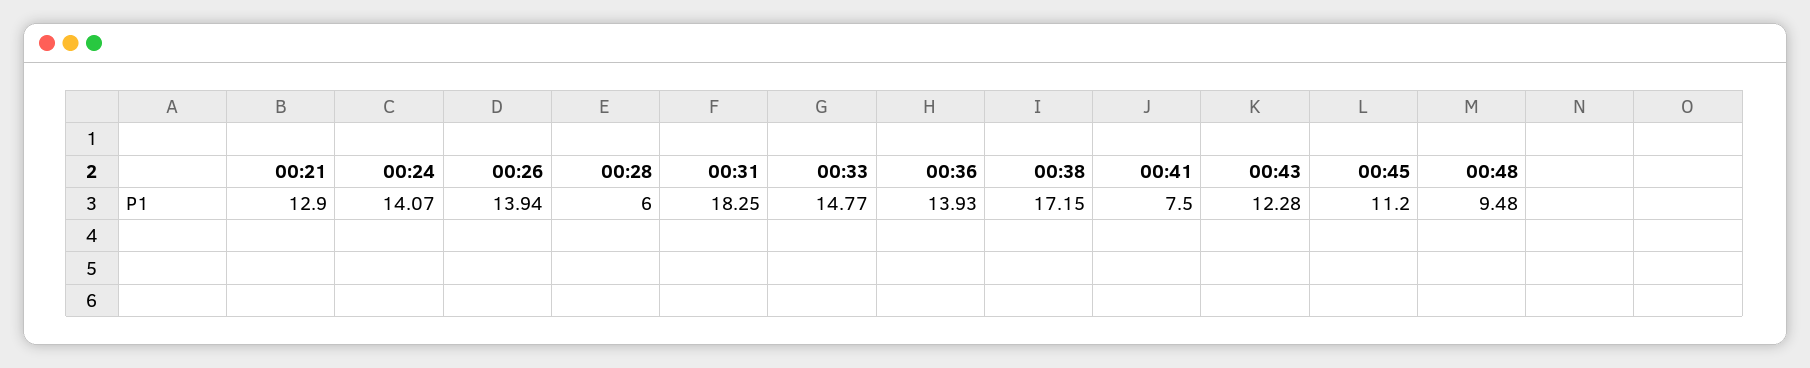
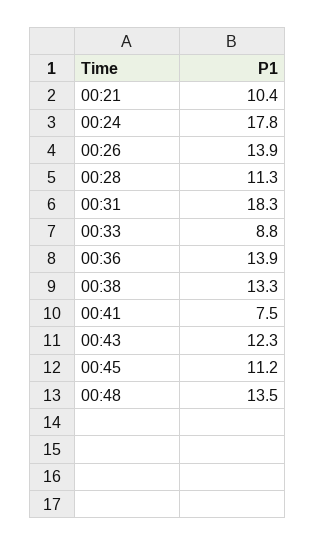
00:21: 12.9 -> 10.4
00:24: 14.07 -> 17.8
00:28: 6 -> 11.3
00:33: 14.77 -> 8.8
00:38: 17.15 -> 13.3
00:48: 9.48 -> 13.5

